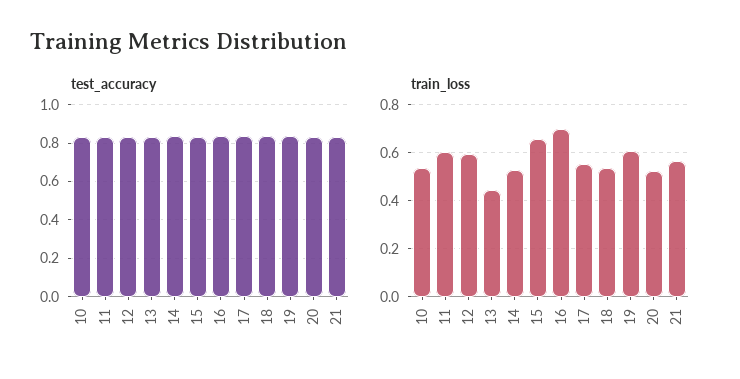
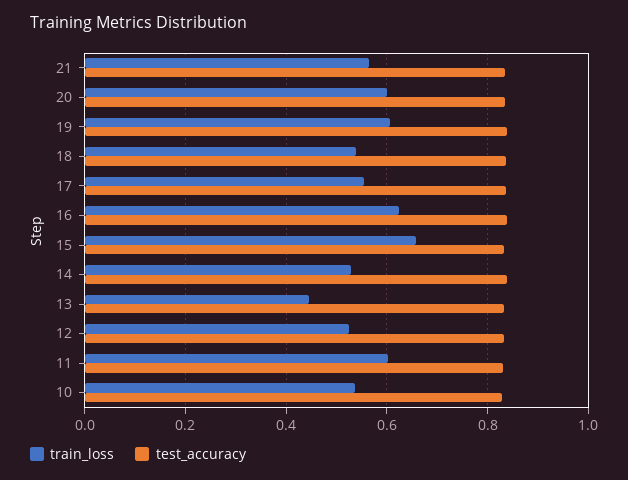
train_loss, 12: 0.6 -> 0.52
train_loss, 16: 0.7 -> 0.62
train_loss, 20: 0.525 -> 0.6

